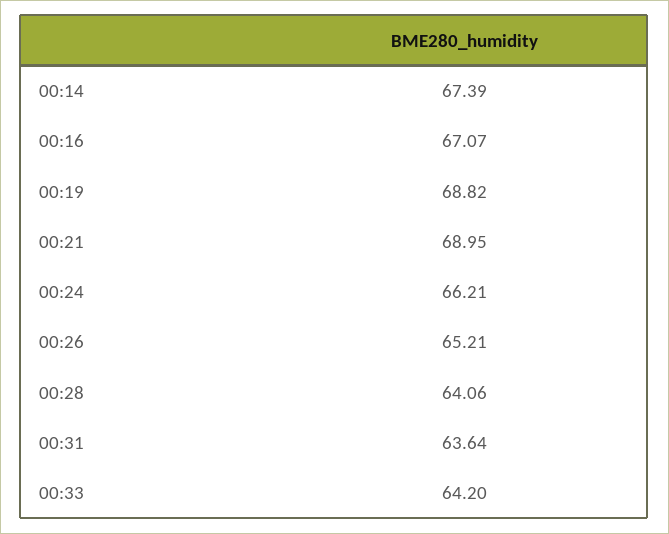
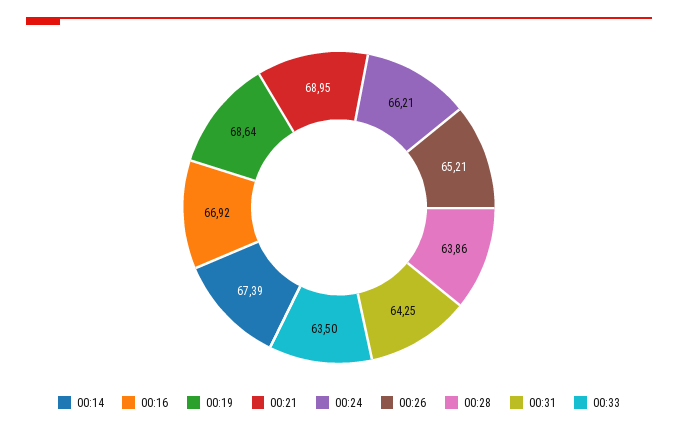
00:16: 67.07 -> 66.92
00:19: 68.82 -> 68.64
00:28: 64.06 -> 63.86
00:31: 63.64 -> 64.25
00:33: 64.2 -> 63.5

